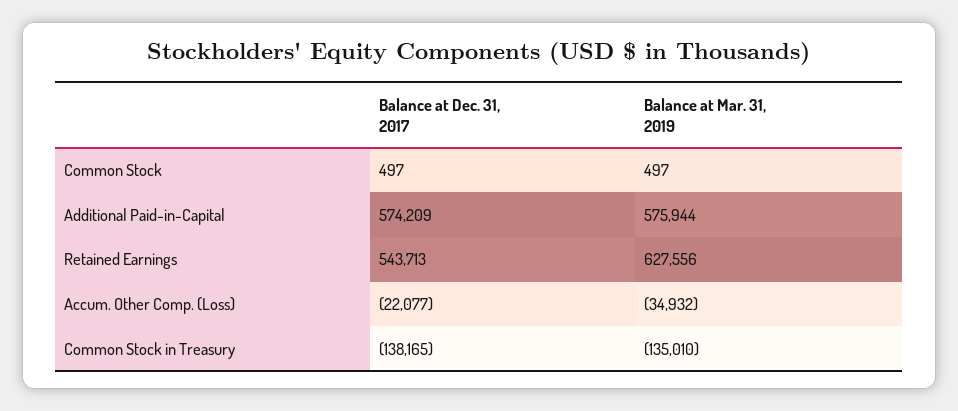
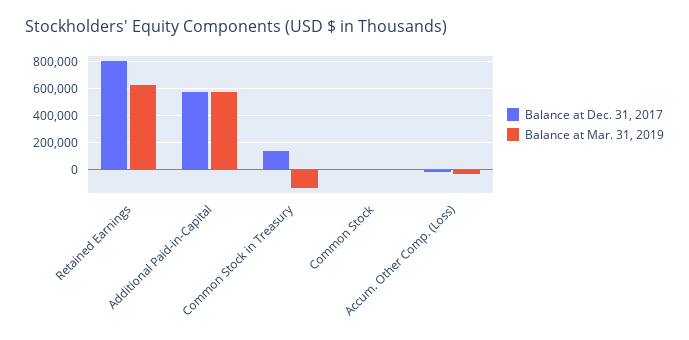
Balance at Dec. 31, 2017, Retained Earnings: 543713 -> 800000
Balance at Dec. 31, 2017, Common Stock in Treasury: -138165 -> 150000

